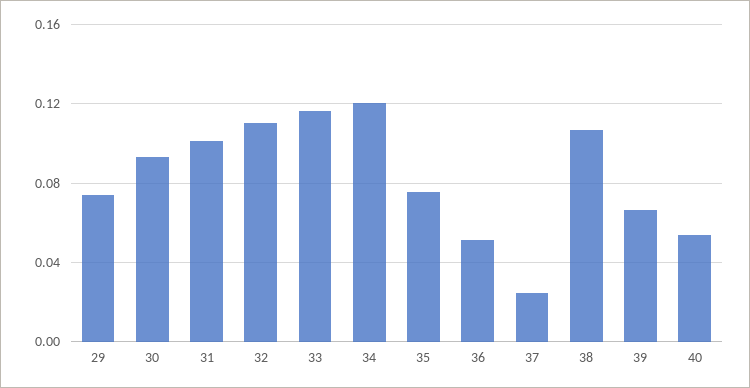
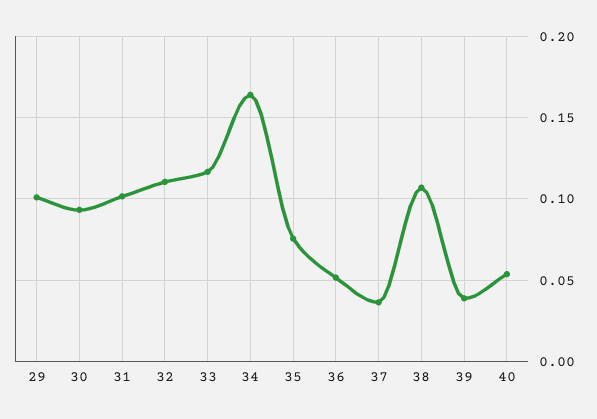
29: 0.075 -> 0.1
34: 0.12 -> 0.165
37: 0.025 -> 0.035
39: 0.065 -> 0.04

